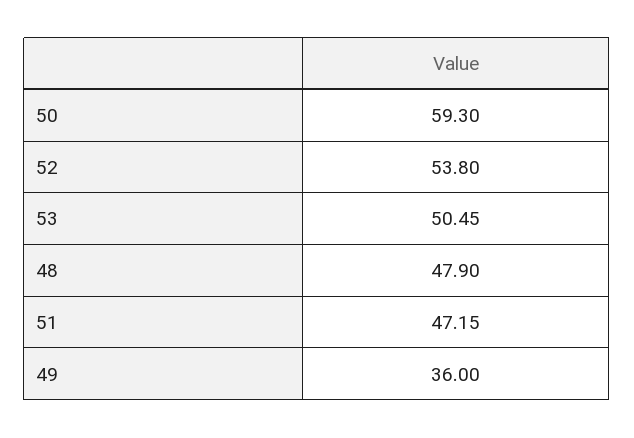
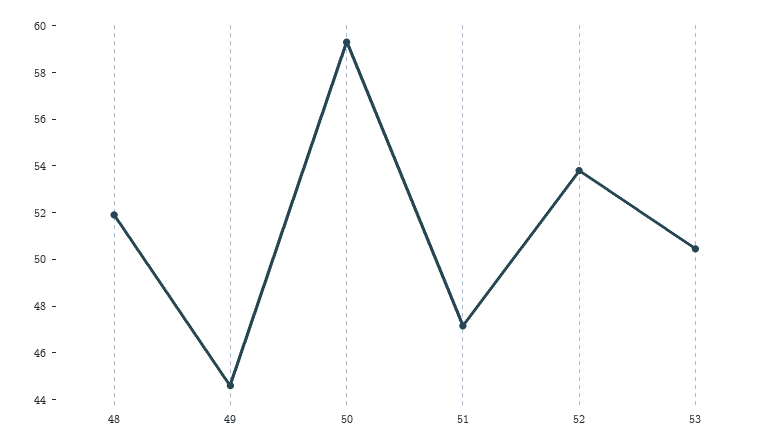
48: 47.9 -> 52
49: 36 -> 44.5

